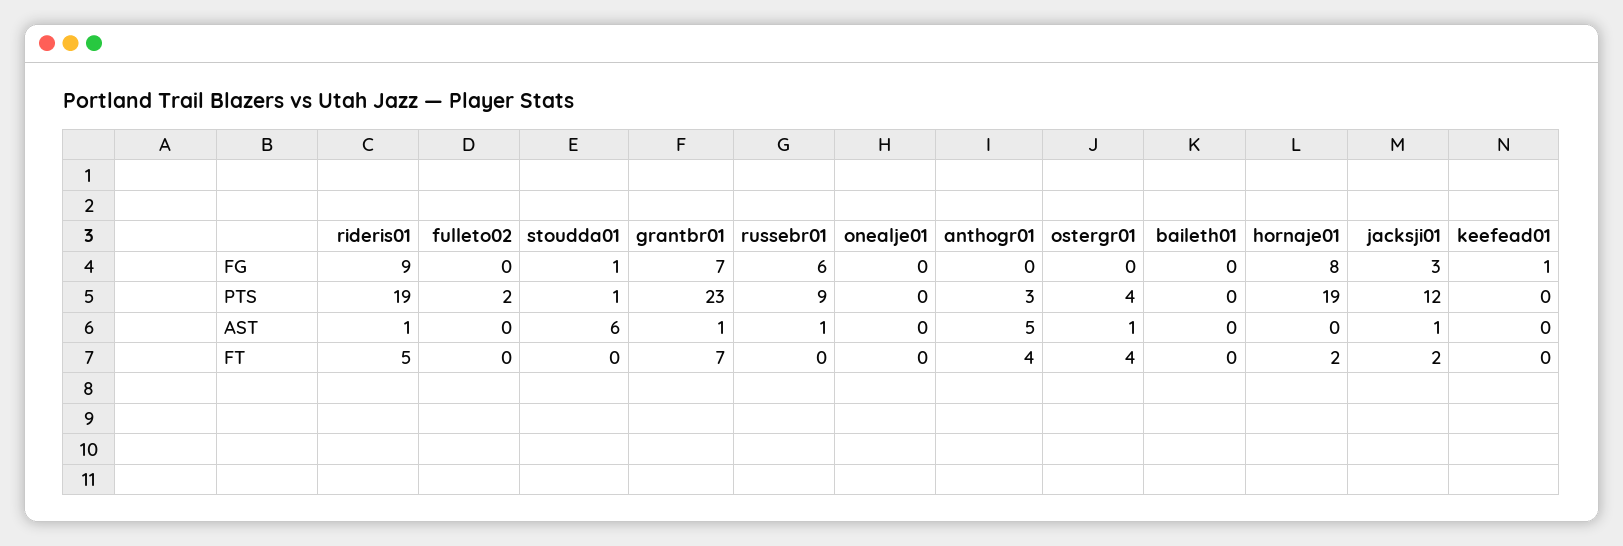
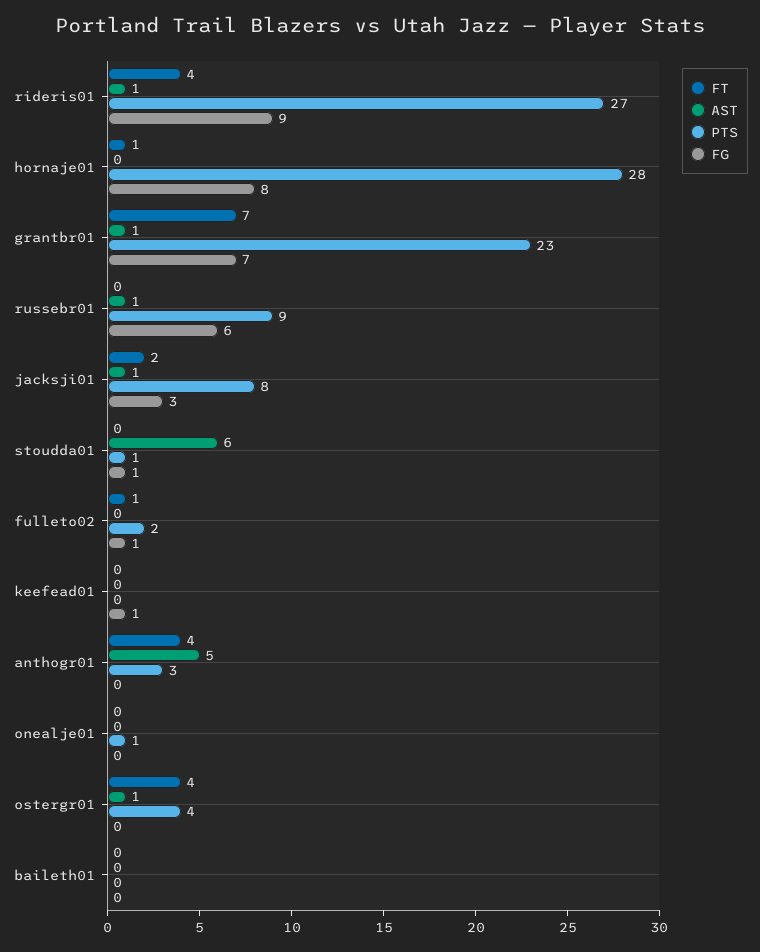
FG, fulleto02: 0 -> 1
PTS, rideris01: 19 -> 27
PTS, onealje01: 0 -> 1
PTS, hornaje01: 19 -> 28
PTS, jacksji01: 12 -> 8
FT, rideris01: 5 -> 4
FT, fulleto02: 0 -> 1
FT, hornaje01: 2 -> 1

